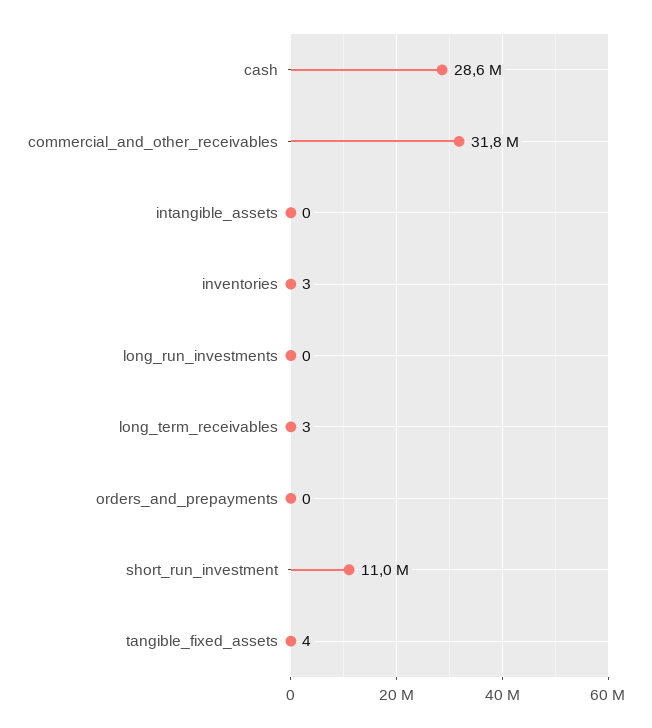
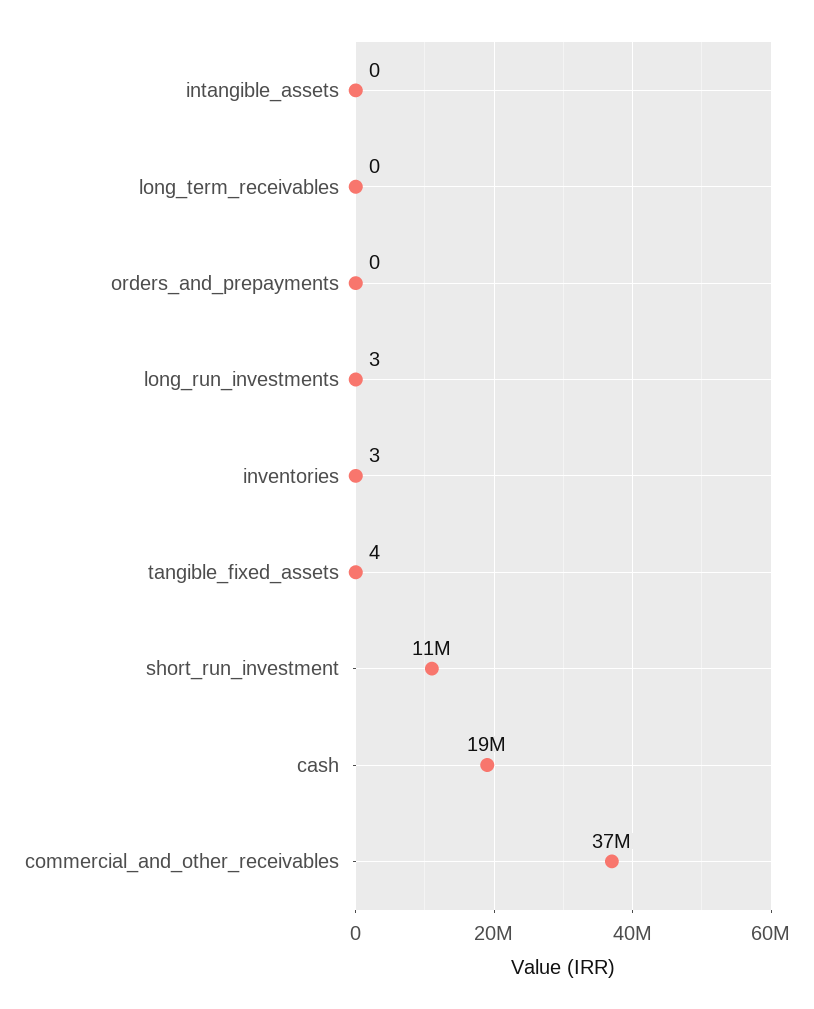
cash: 28600000 -> 19000000
commercial_and_other_receivables: 31800000 -> 37000000
long_run_investments: 0 -> 3
long_term_receivables: 3 -> 0

